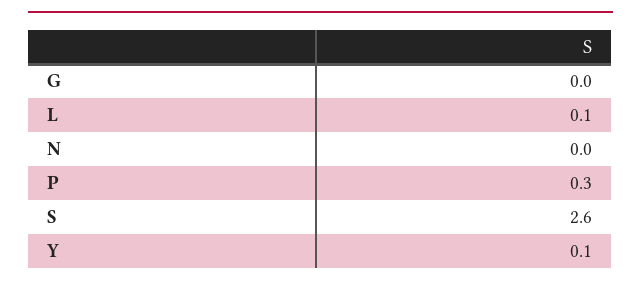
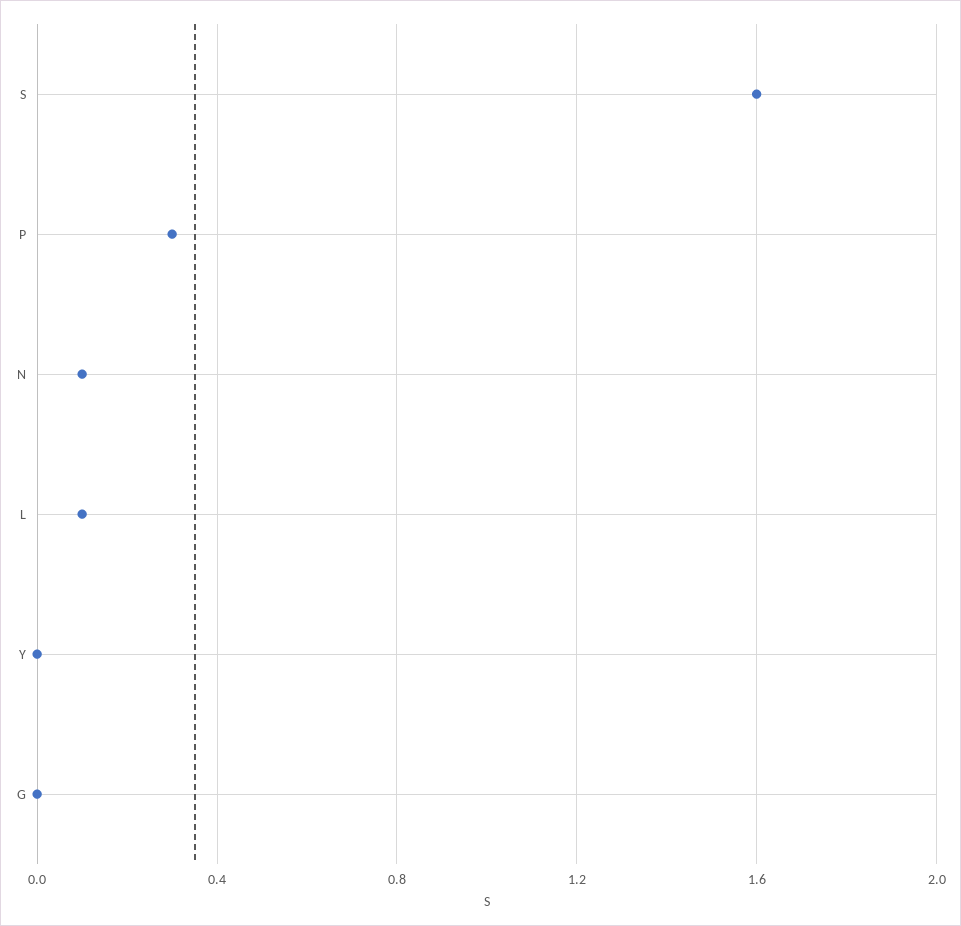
N: 0 -> 0.1
S: 2.6 -> 1.6
Y: 0.1 -> 0

